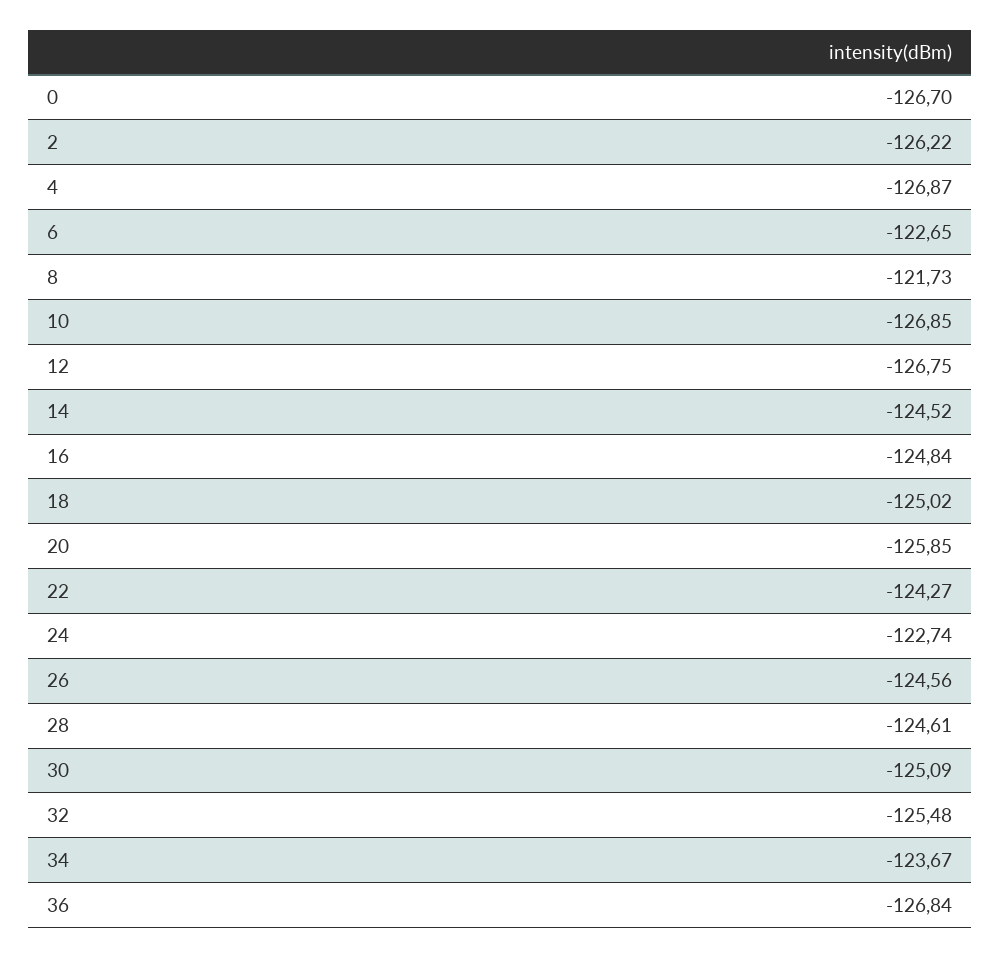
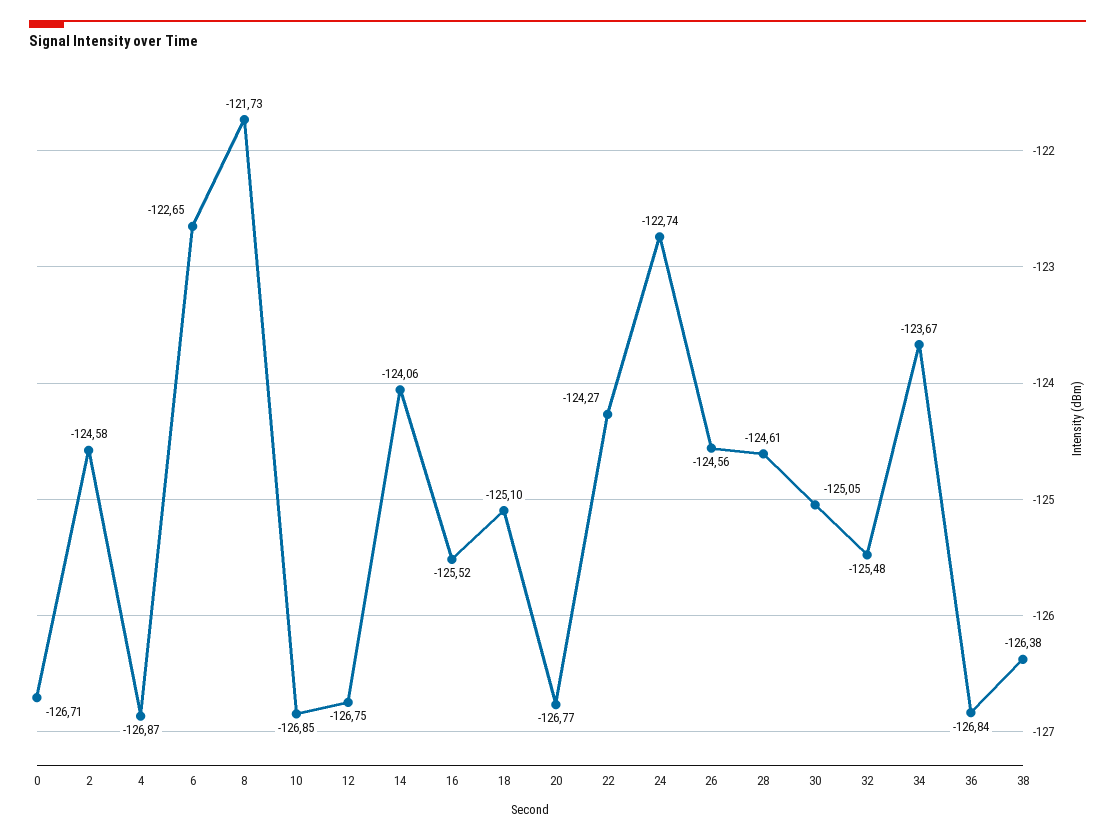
0: -126.7 -> -126.71
2: -126.22 -> -124.58
14: -124.52 -> -124.06
16: -124.84 -> -125.52
18: -125.02 -> -125.1
20: -125.85 -> -126.77
30: -125.09 -> -125.05
38: none -> -126.38

